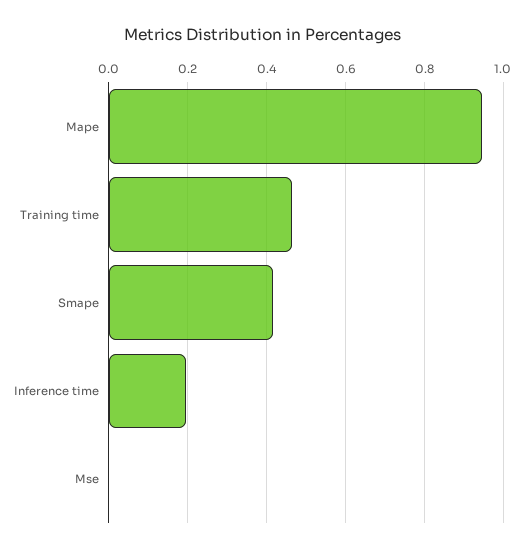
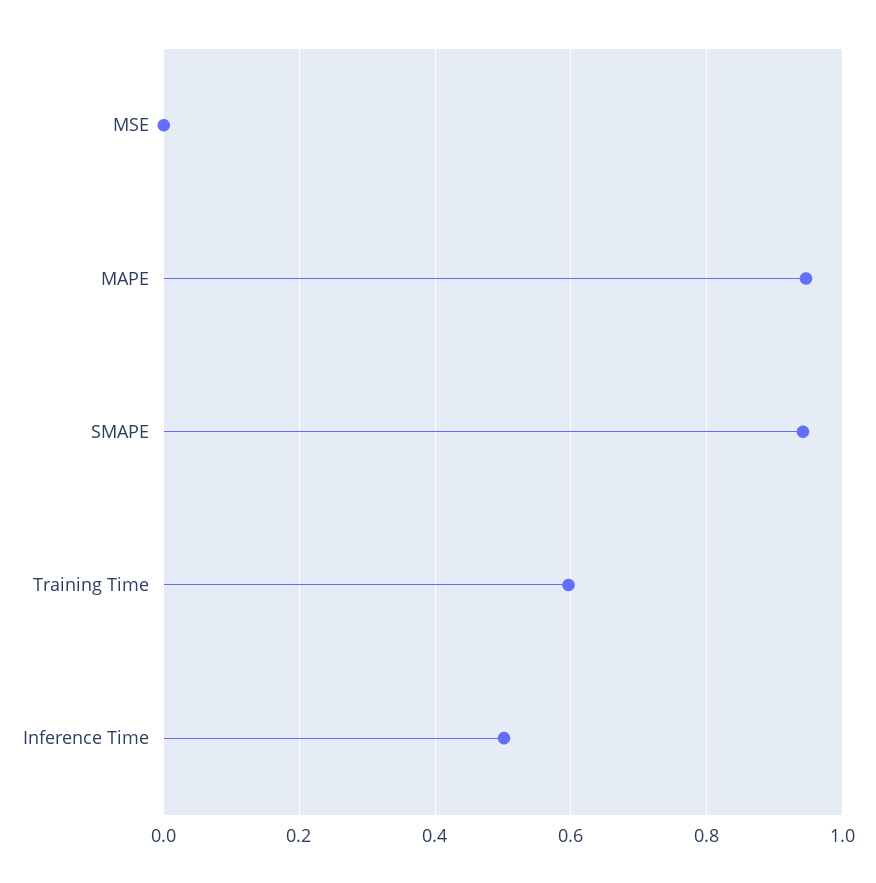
Training time: 0.46 -> 0.6
Smape: 0.42 -> 0.94
Inference time: 0.2 -> 0.5

